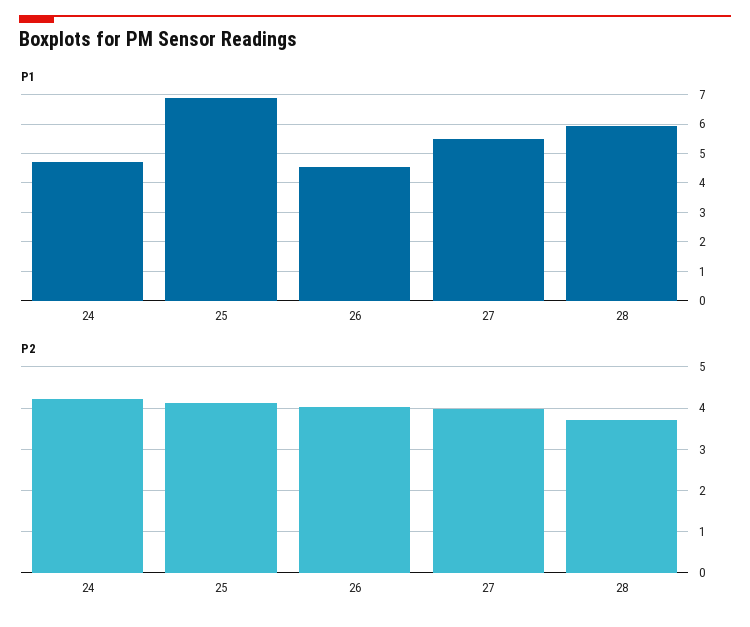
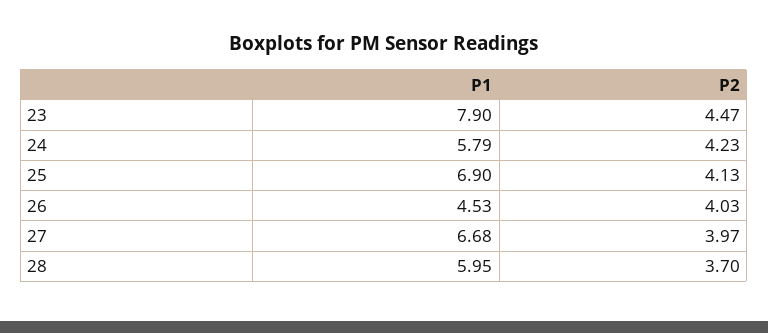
P1, 24: 4.75 -> 5.79
P1, 27: 5.5 -> 6.68
P1, 23: none -> 7.9
P2, 23: none -> 4.47

